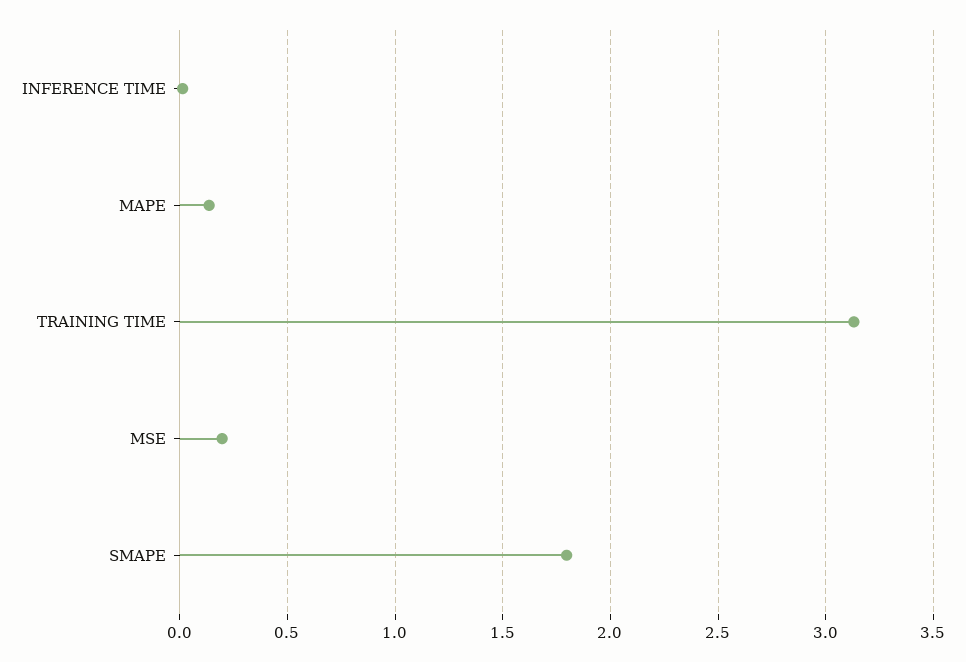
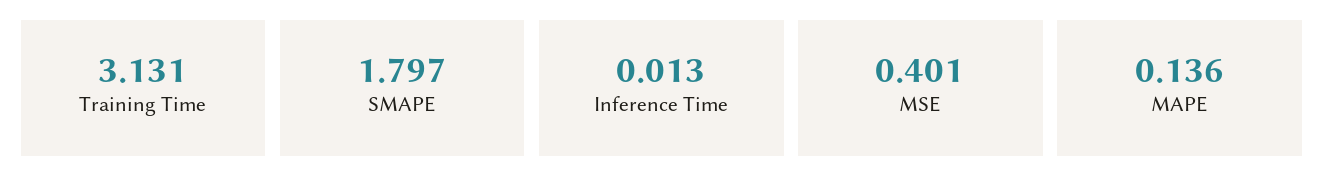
MSE: 0.2 -> 0.401

